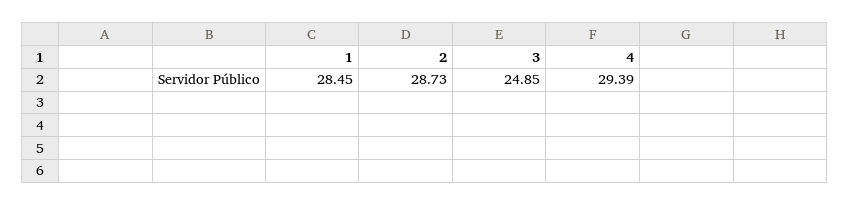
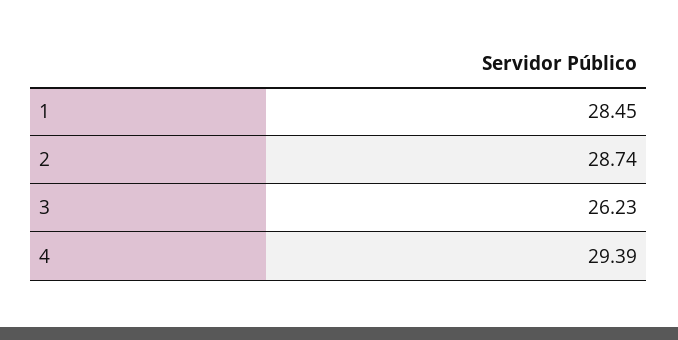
2: 28.73 -> 28.74
3: 24.85 -> 26.23

